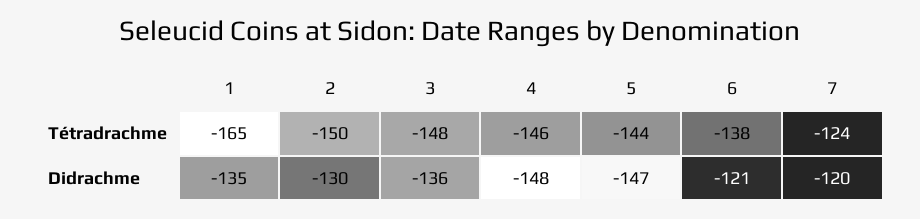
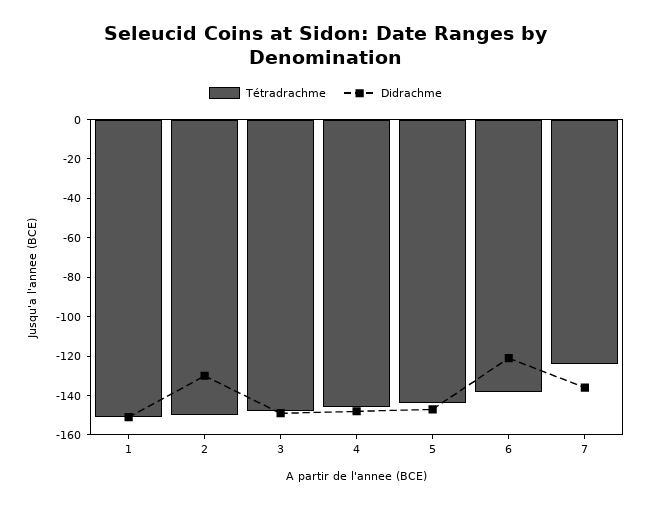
Tétradrachme, 1: -165 -> -150
Didrachme, 1: -135 -> -150
Didrachme, 3: -136 -> -150
Didrachme, 7: -120 -> -135

